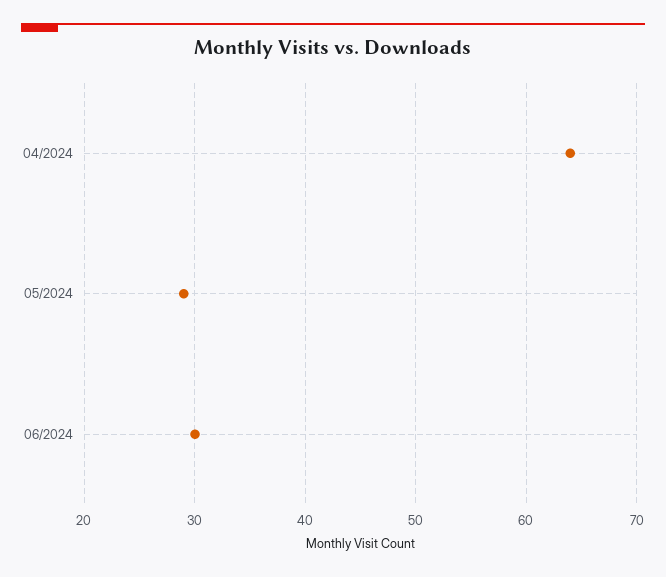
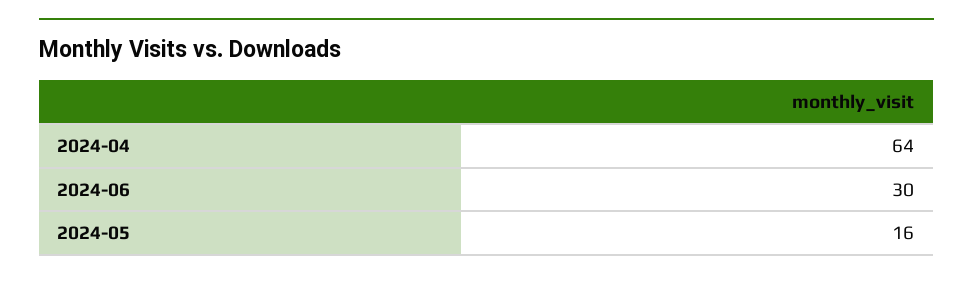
05/2024: 29 -> 16

